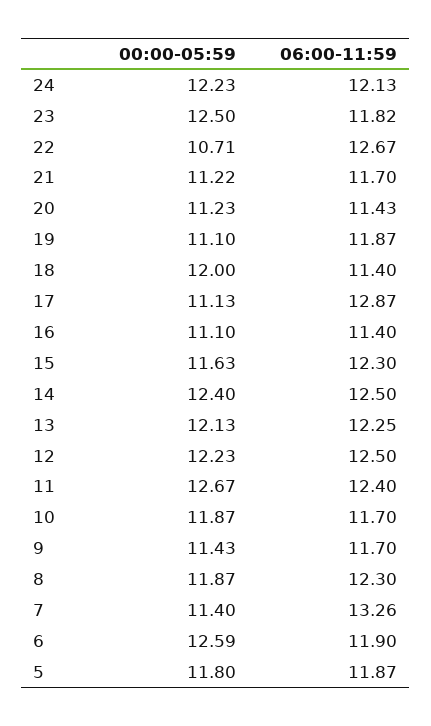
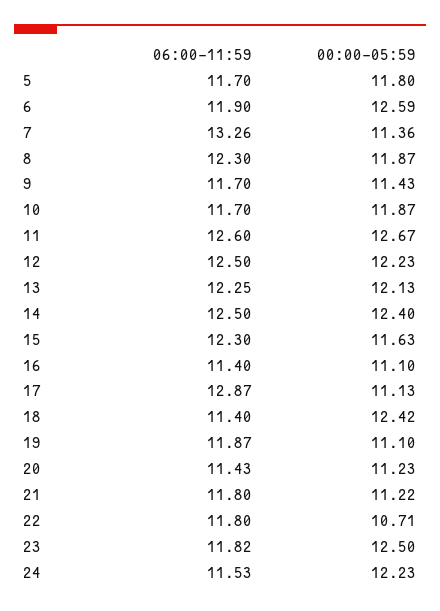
06:00-11:59, 24: 12.13 -> 11.53
06:00-11:59, 22: 12.67 -> 11.8
06:00-11:59, 21: 11.7 -> 11.8
00:00-05:59, 18: 12 -> 12.42
06:00-11:59, 11: 12.4 -> 12.6
00:00-05:59, 7: 11.4 -> 11.36
06:00-11:59, 5: 11.87 -> 11.7

